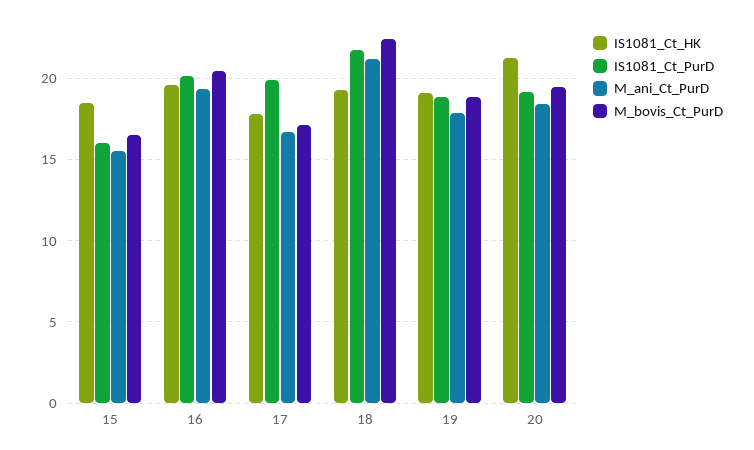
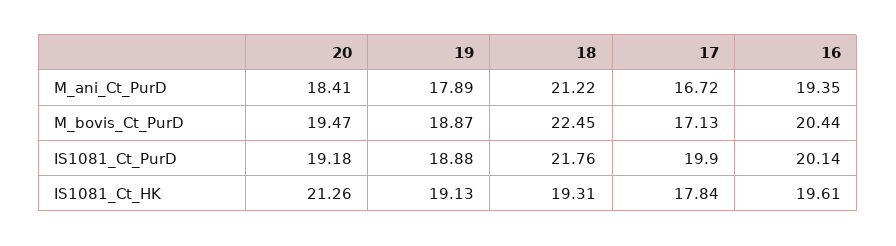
IS1081_Ct_HK, 15: 18.5 -> none
IS1081_Ct_PurD, 15: 16 -> none
M_ani_Ct_PurD, 15: 15.5 -> none
M_bovis_Ct_PurD, 15: 16.5 -> none

